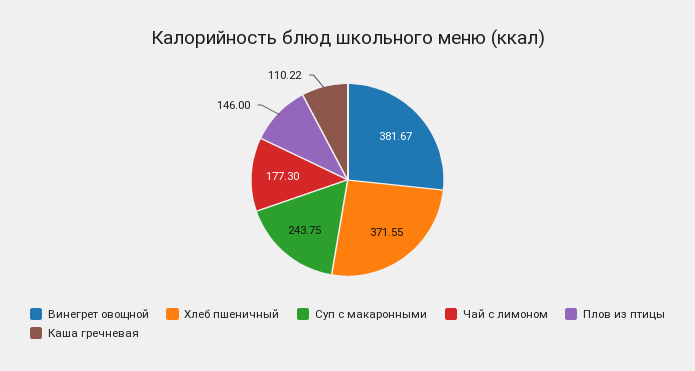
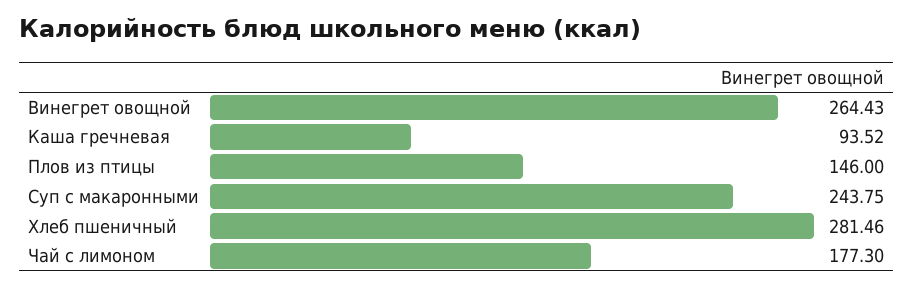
Винегрет овощной: 381.67 -> 264.43
Хлеб пшеничный: 371.55 -> 281.46
Каша гречневая: 110.22 -> 93.52

